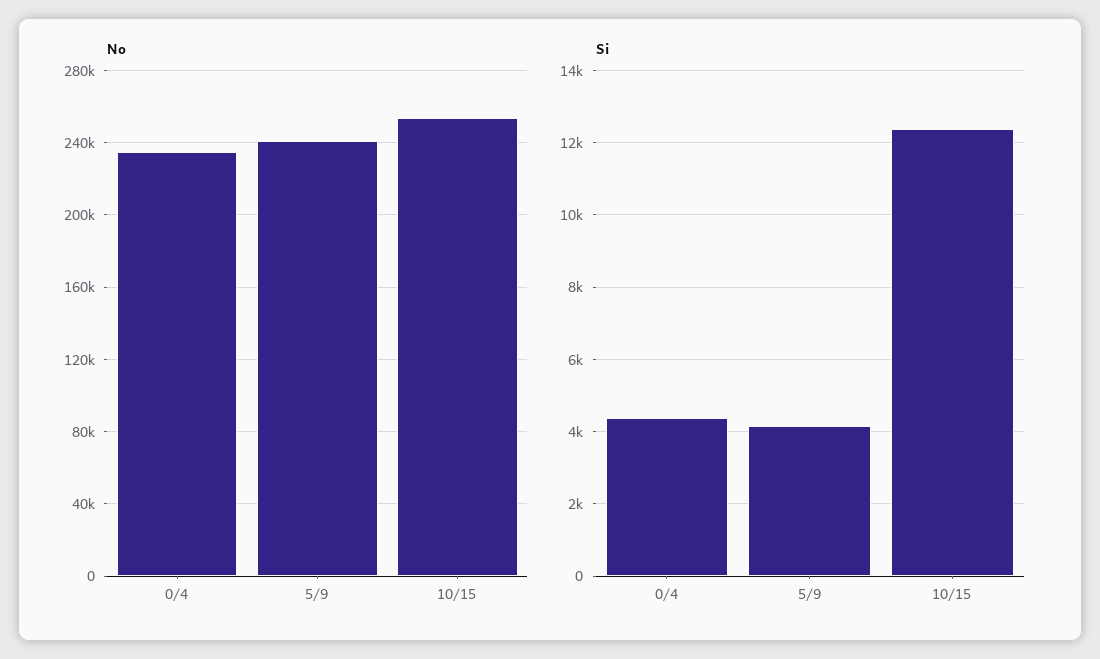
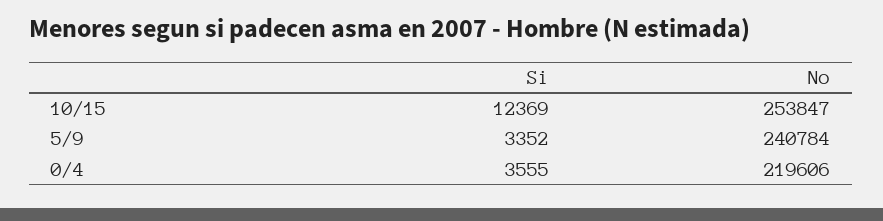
No, 0/4: 235000 -> 219606
Si, 0/4: 4400 -> 3555
Si, 5/9: 4200 -> 3352

